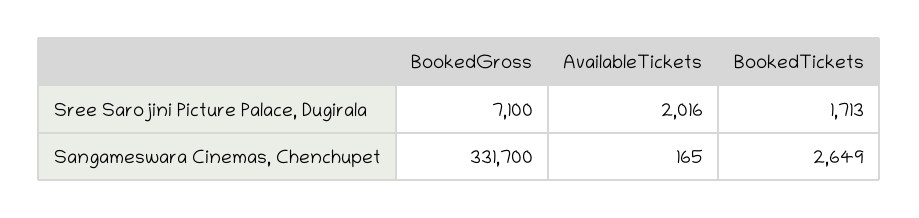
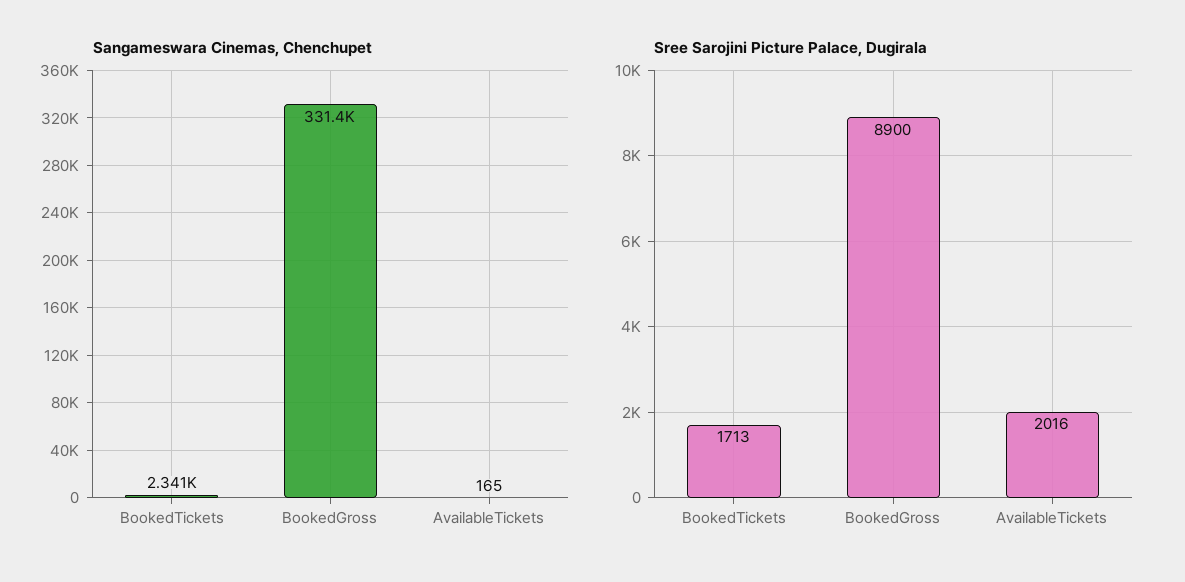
Sree Sarojini Picture Palace, Dugirala, BookedGross: 7100 -> 8900
Sangameswara Cinemas, Chenchupet, BookedGross: 331700 -> 331400
Sangameswara Cinemas, Chenchupet, BookedTickets: 2649 -> 2341

